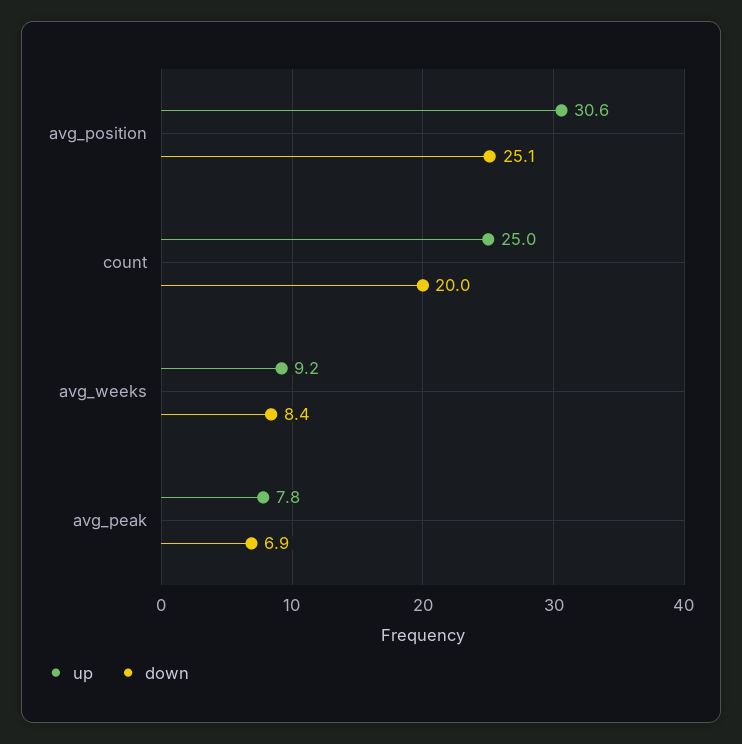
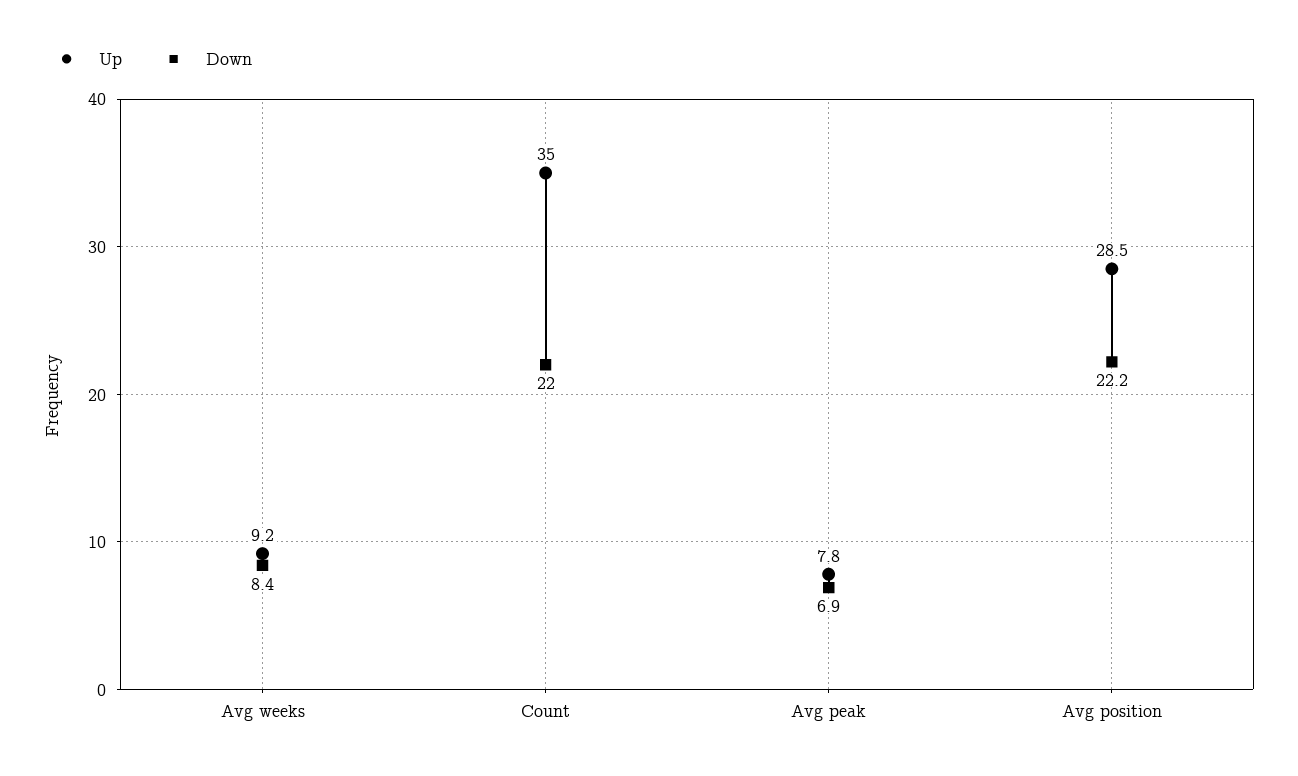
up, avg_position: 30.6 -> 28.5
down, avg_position: 25.1 -> 22.2
up, count: 25 -> 35
down, count: 20 -> 22

